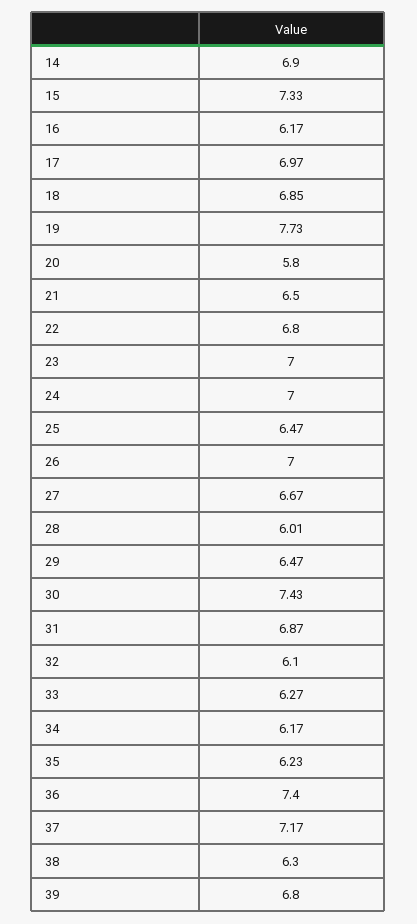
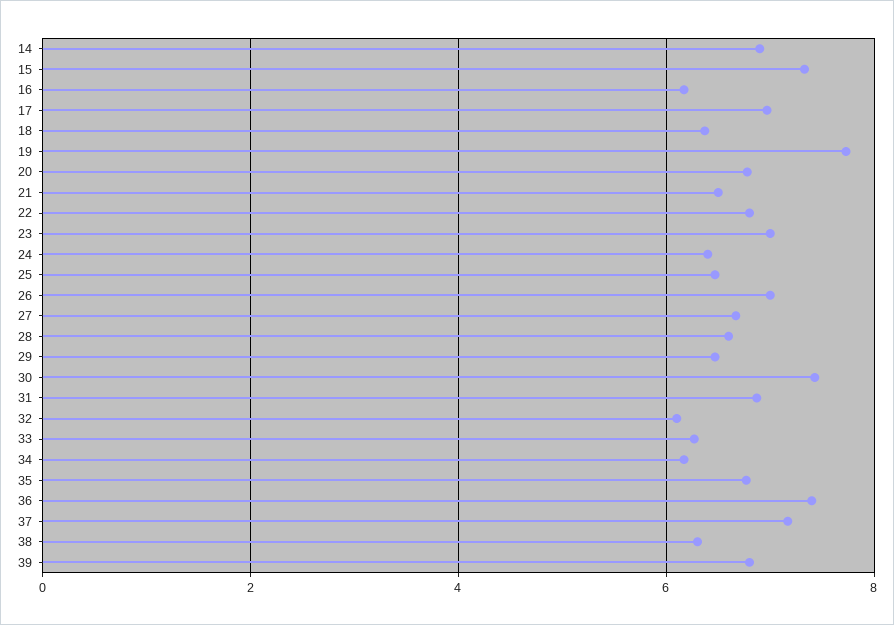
18: 6.85 -> 6.4
20: 5.8 -> 6.8
24: 7 -> 6.4
28: 6.01 -> 6.6
35: 6.23 -> 6.8

